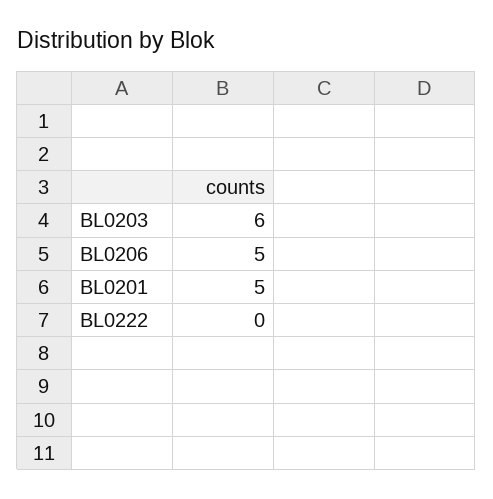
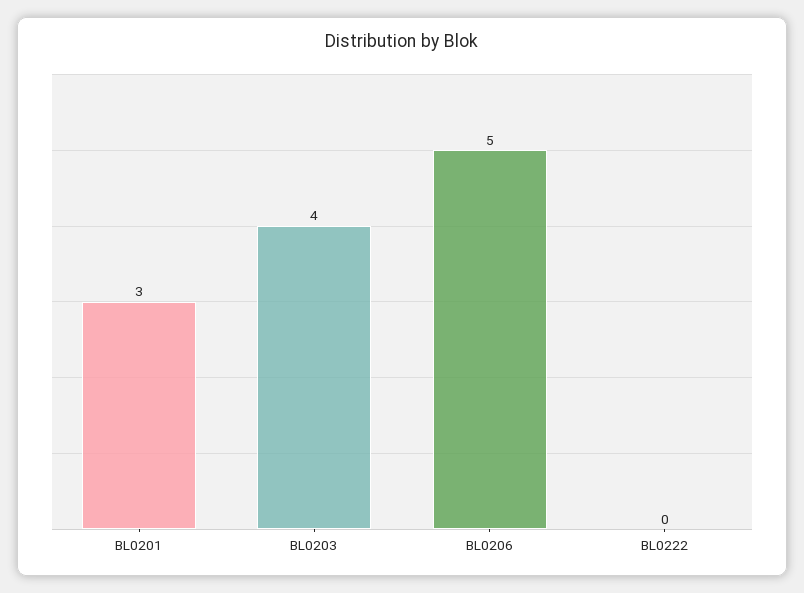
BL0203: 6 -> 4
BL0201: 5 -> 3

